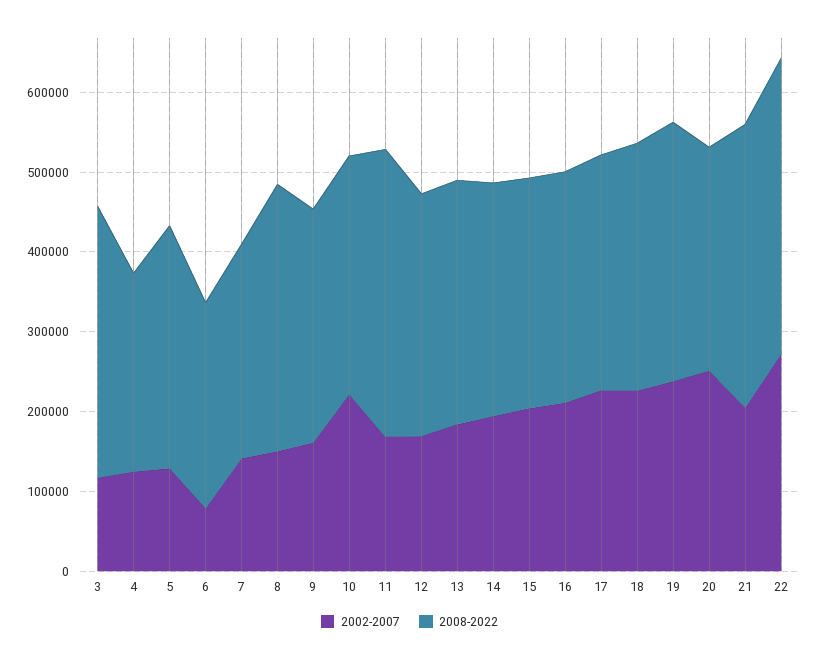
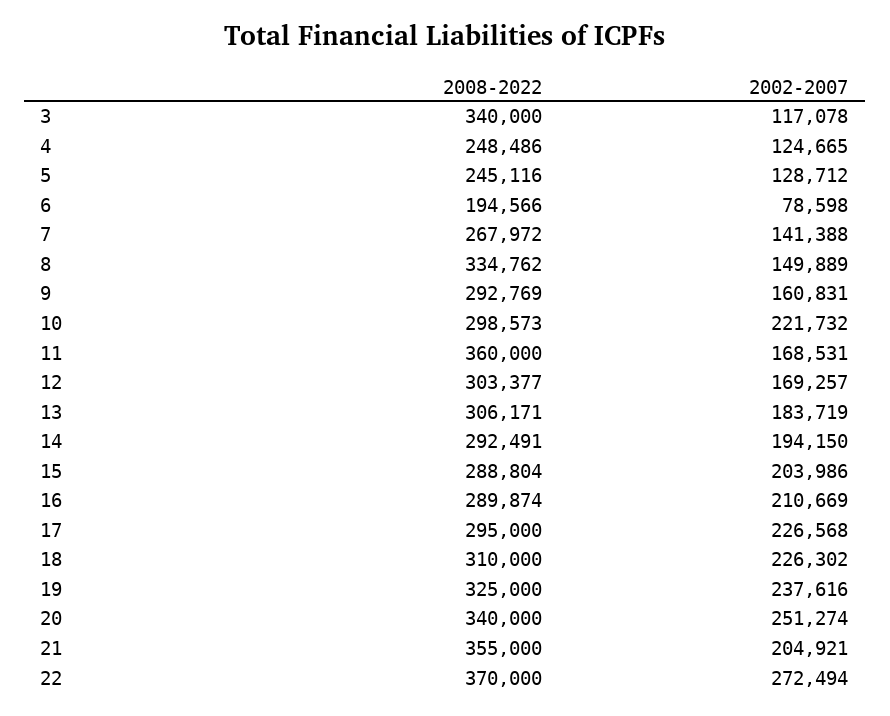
2008-2022, 5: 300000 -> 245116
2008-2022, 6: 260000 -> 194566
2008-2022, 20: 280000 -> 340000

